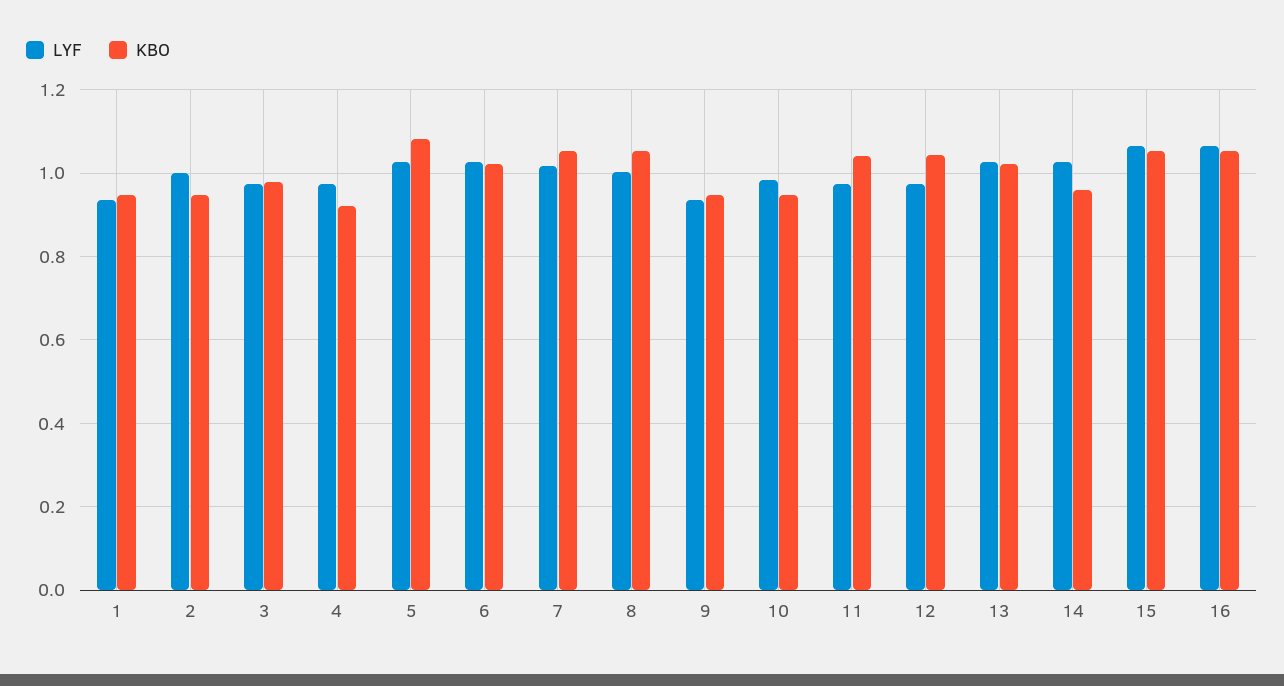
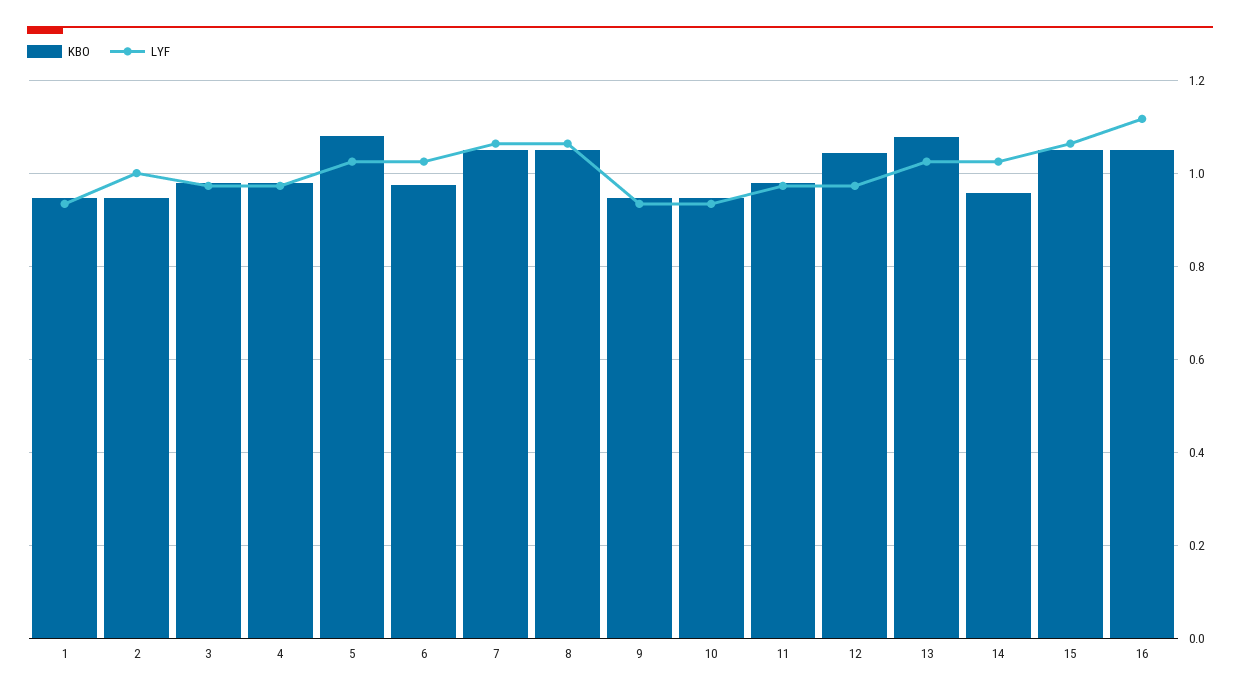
KBO, 4: 0.92 -> 0.98
KBO, 6: 1.02 -> 0.98
LYF, 7: 1.02 -> 1.06
LYF, 8: 1 -> 1.06
LYF, 10: 0.98 -> 0.94
KBO, 11: 1.04 -> 0.98
KBO, 13: 1.02 -> 1.08
LYF, 16: 1.06 -> 1.12

